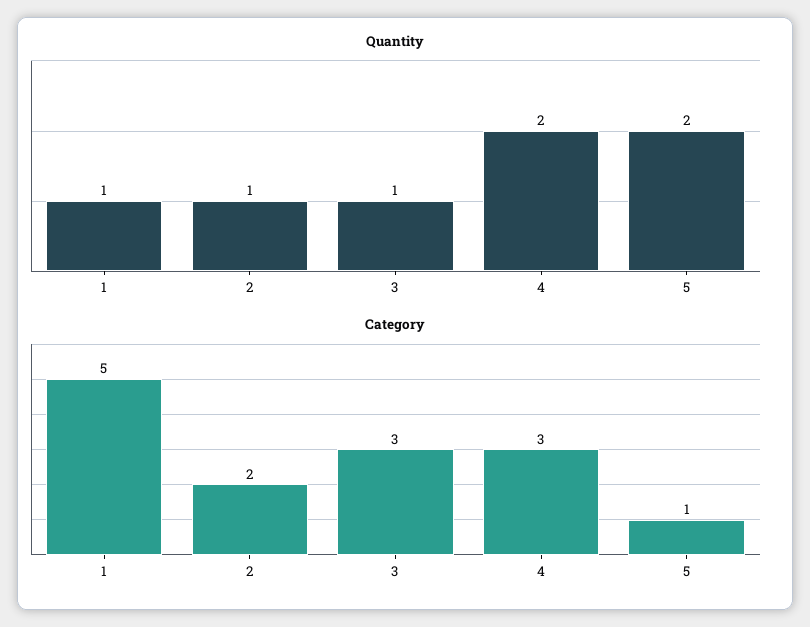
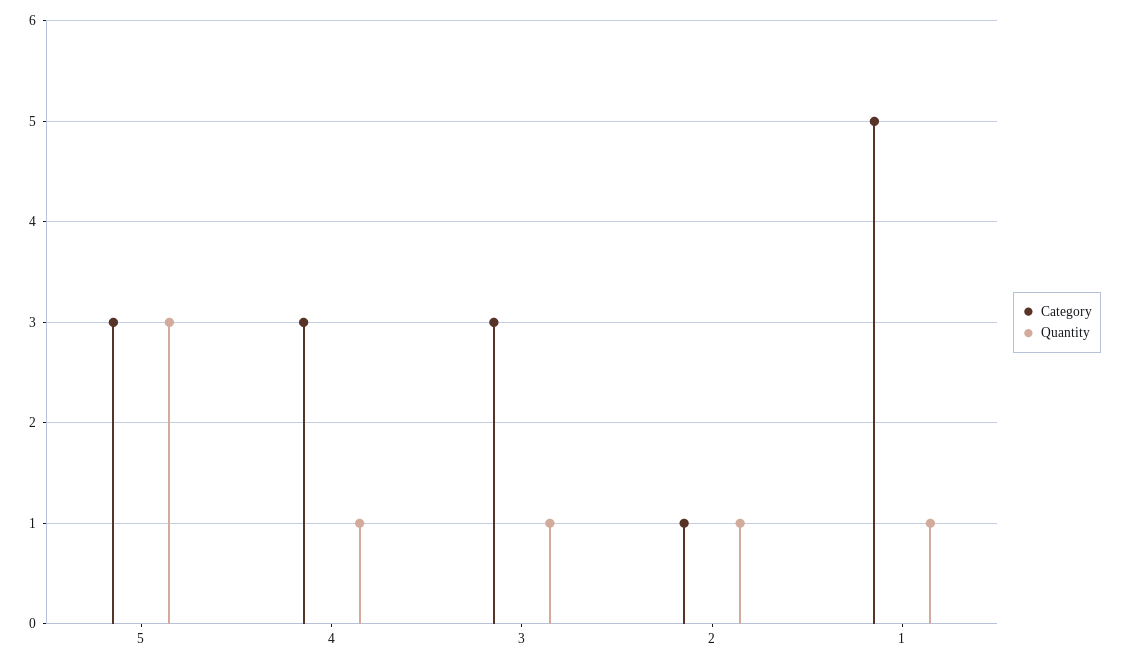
Quantity, 4: 2 -> 1
Quantity, 5: 2 -> 3
Category, 2: 2 -> 1
Category, 5: 1 -> 3

